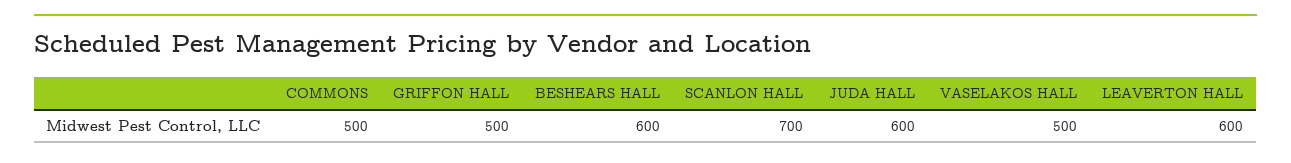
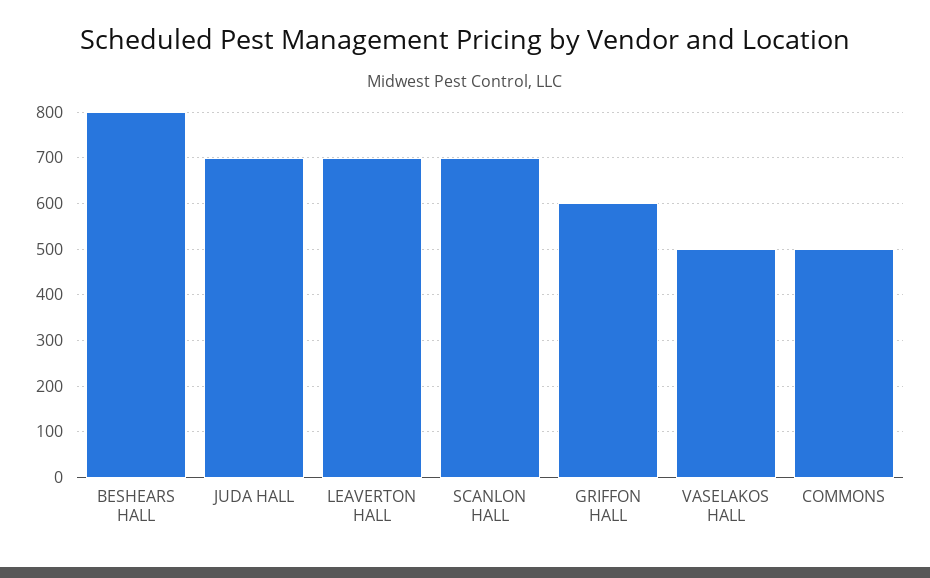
GRIFFON HALL: 500 -> 600
BESHEARS HALL: 600 -> 800
JUDA HALL: 600 -> 700
LEAVERTON HALL: 600 -> 700

